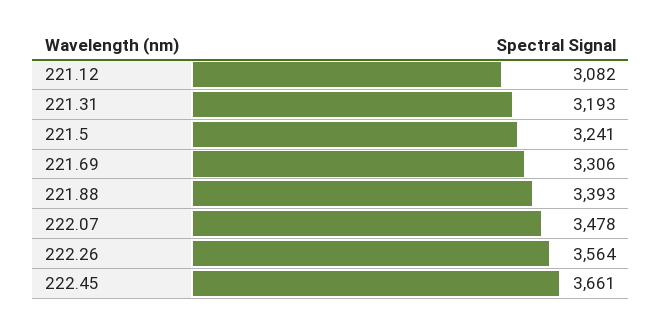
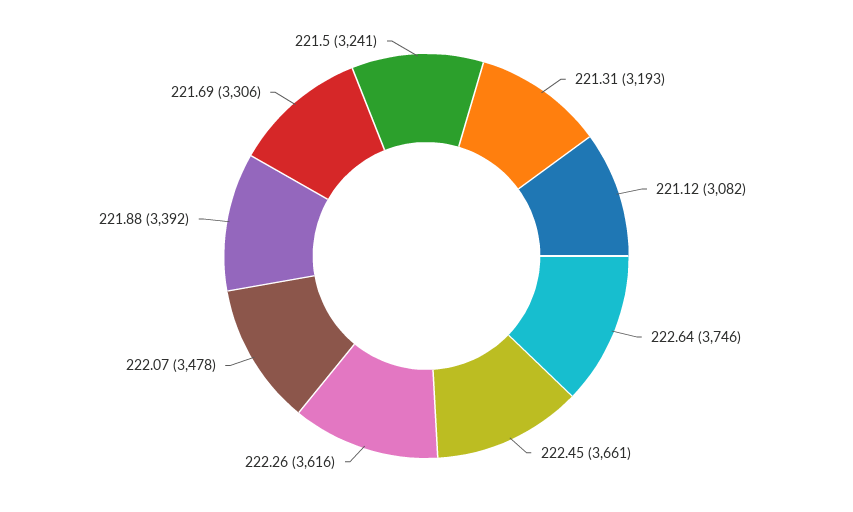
221.88: 3393 -> 3392
222.26: 3564 -> 3616
222.64: none -> 3746

